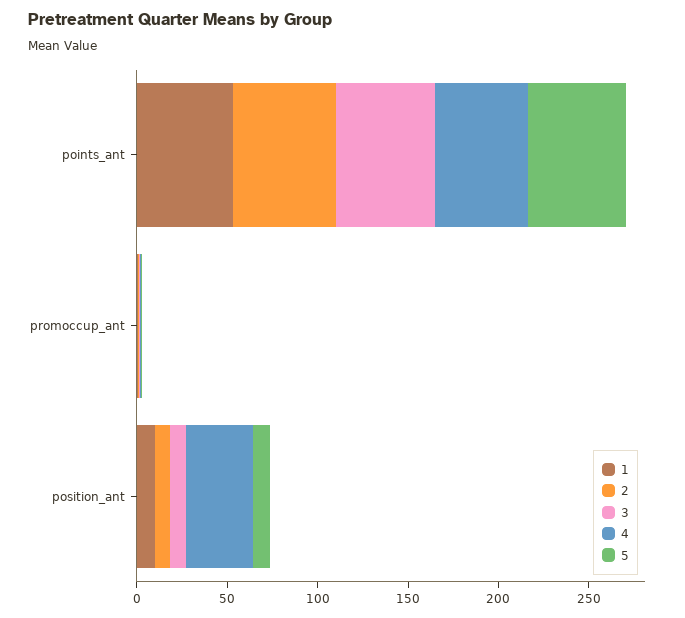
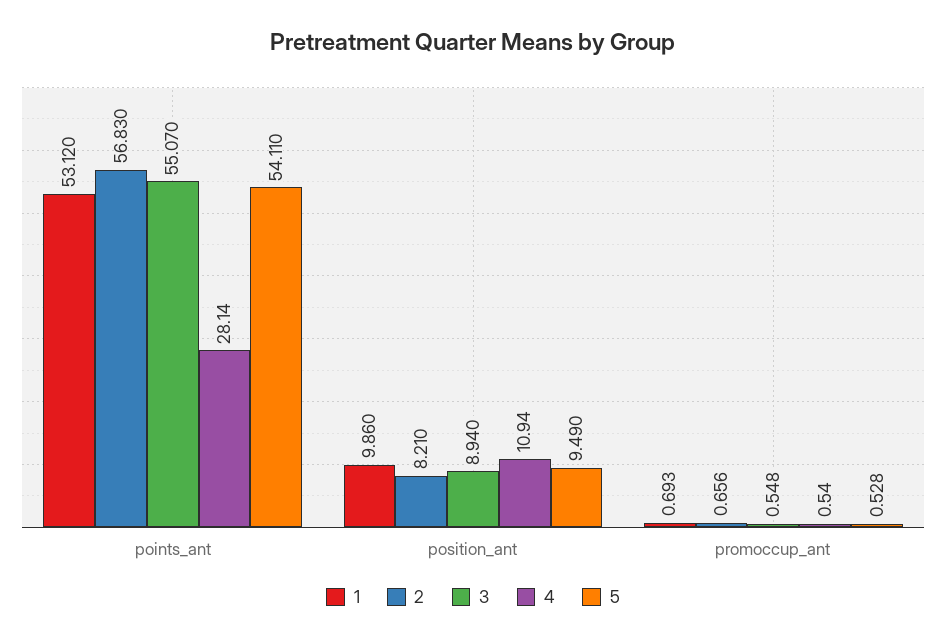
4, points_ant: 50 -> 28.14
4, position_ant: 40 -> 10.94

